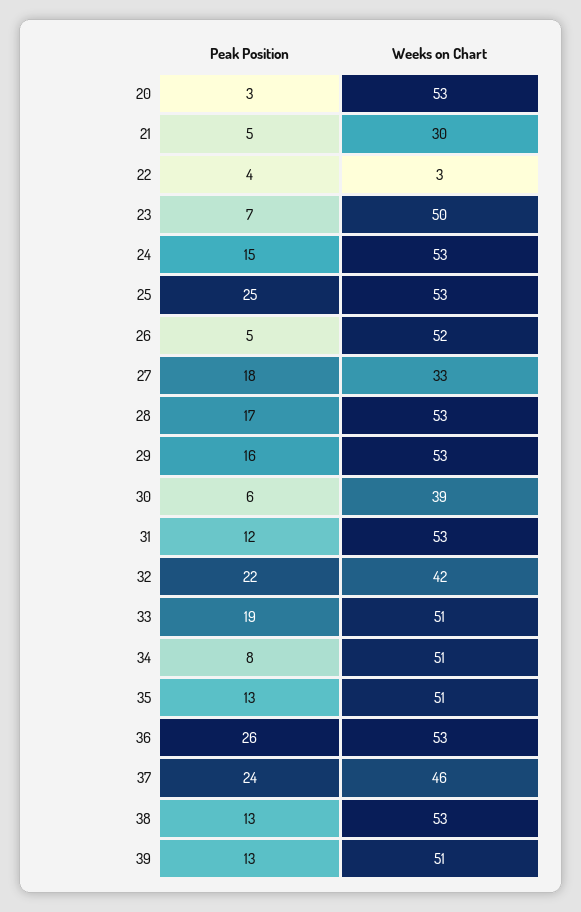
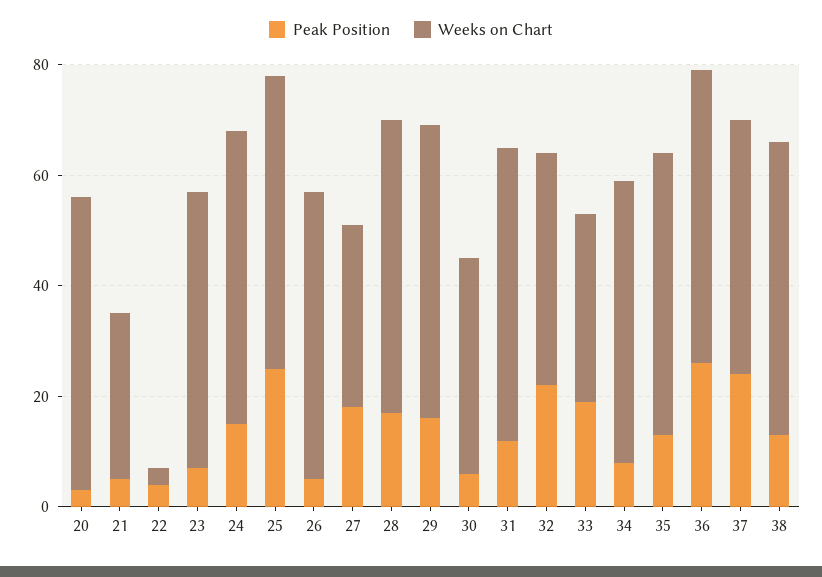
Weeks on Chart, 33: 51 -> 35
Peak Position, 39: 13 -> none
Weeks on Chart, 39: 51 -> none

